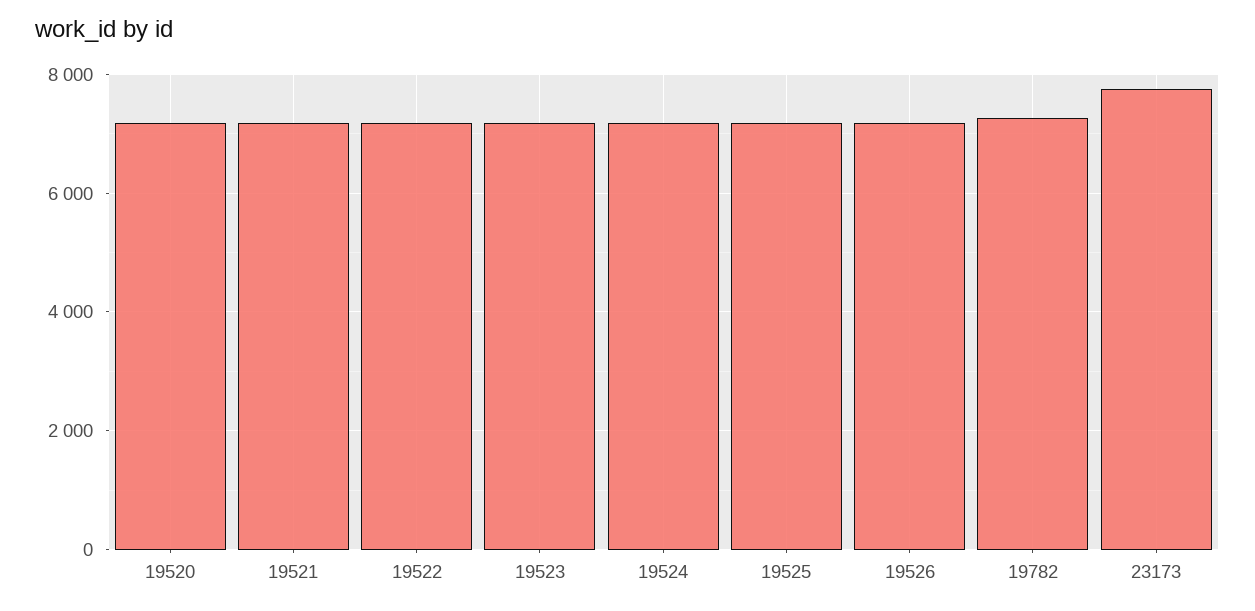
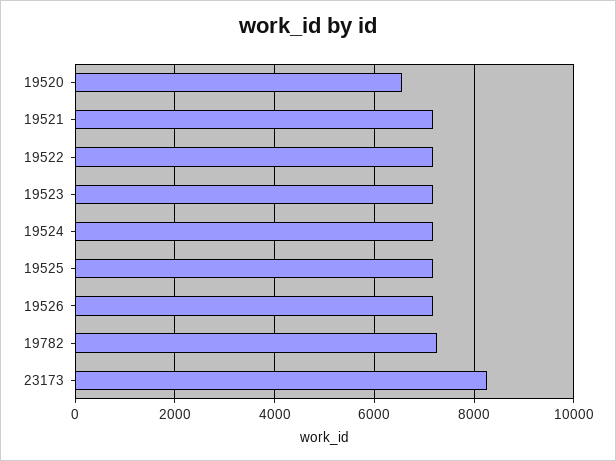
19520: 7200 -> 6600
23173: 7800 -> 8200

